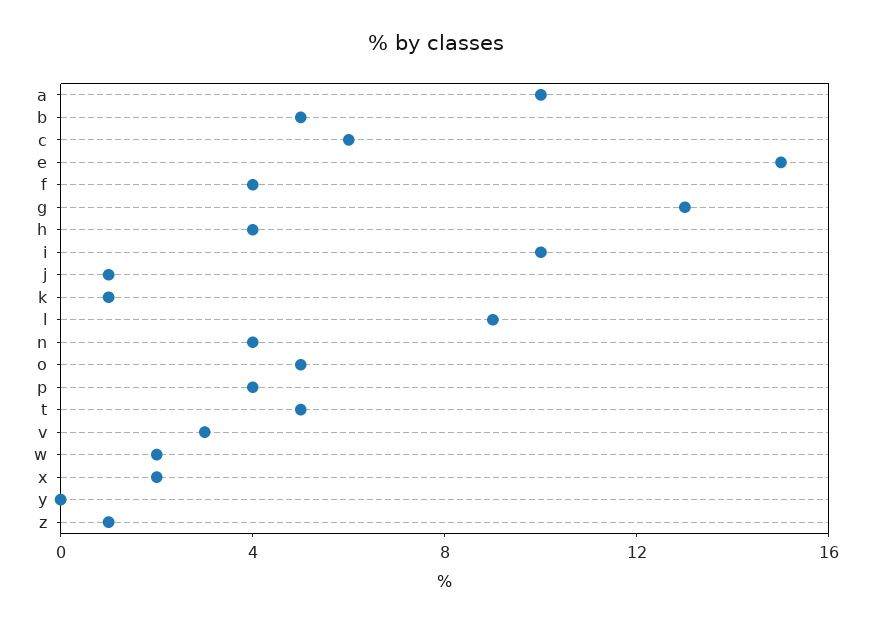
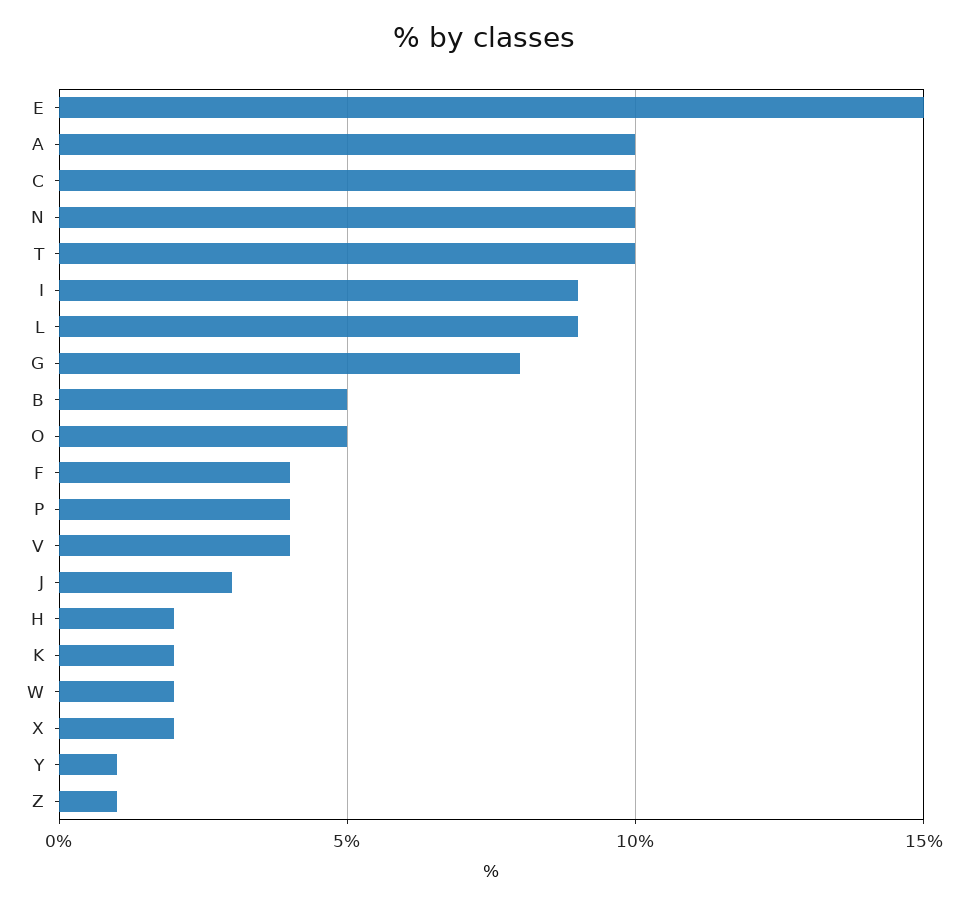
c: 6 -> 10
g: 13 -> 8
h: 4 -> 2
i: 10 -> 9
j: 1 -> 3
k: 1 -> 2
n: 4 -> 10
t: 5 -> 10
v: 3 -> 4
y: 0 -> 1

